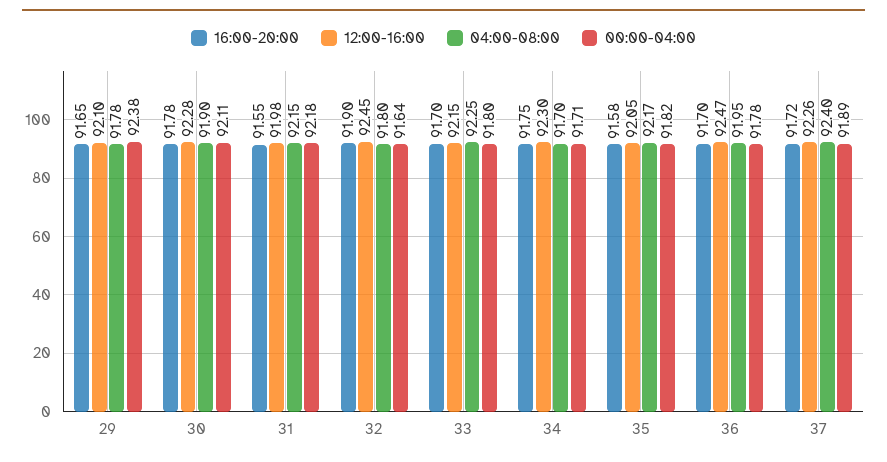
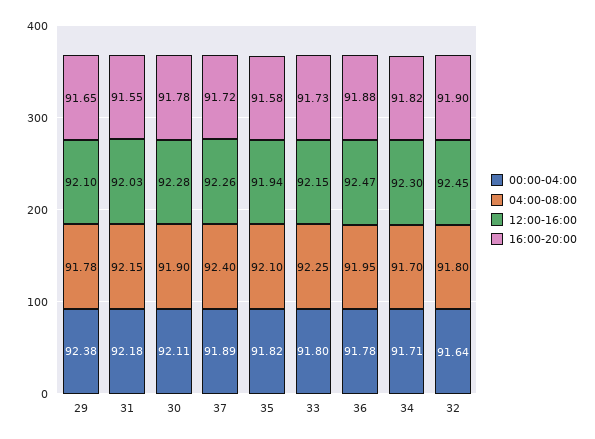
12:00-16:00, 31: 91.98 -> 92.03
16:00-20:00, 33: 91.7 -> 91.73
16:00-20:00, 34: 91.75 -> 91.82
12:00-16:00, 35: 92.05 -> 91.94
04:00-08:00, 35: 92.17 -> 92.1
16:00-20:00, 36: 91.7 -> 91.88

